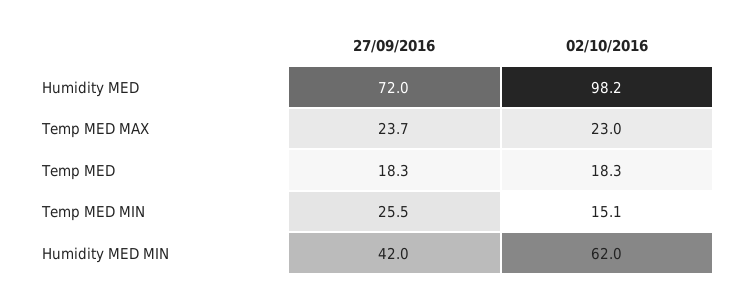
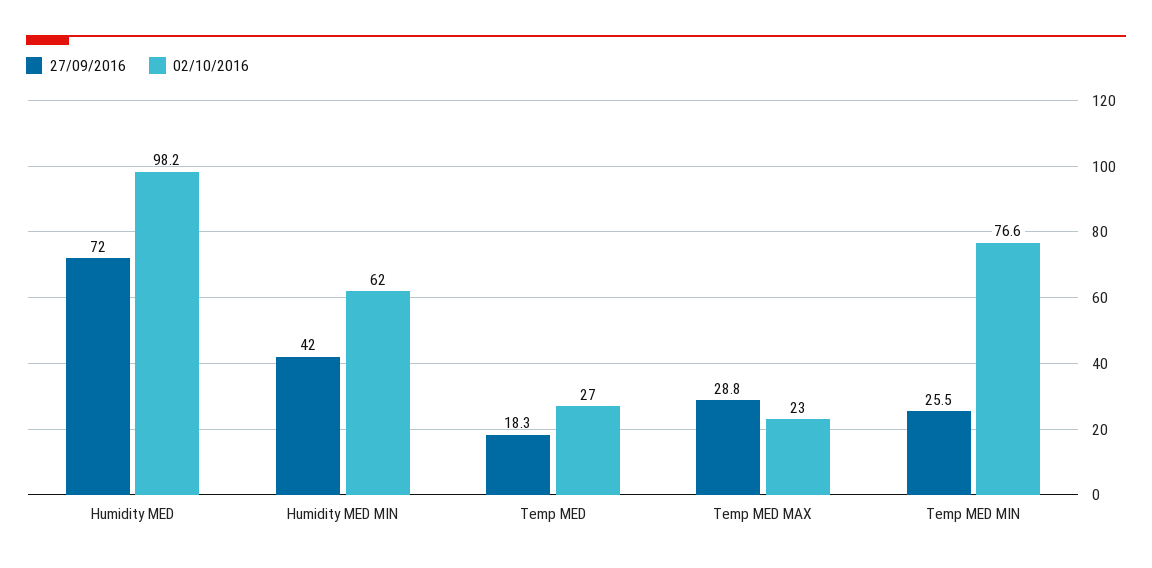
27/09/2016, Temp MED MAX: 23.7 -> 28.8
02/10/2016, Temp MED: 18.3 -> 27
02/10/2016, Temp MED MIN: 15.1 -> 76.6

